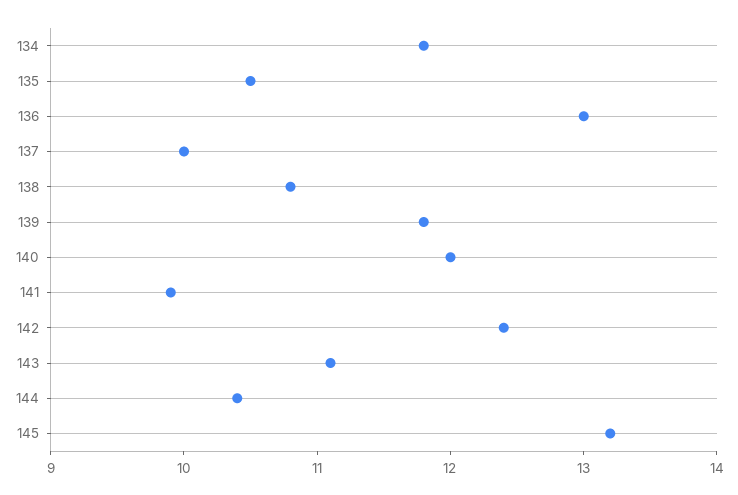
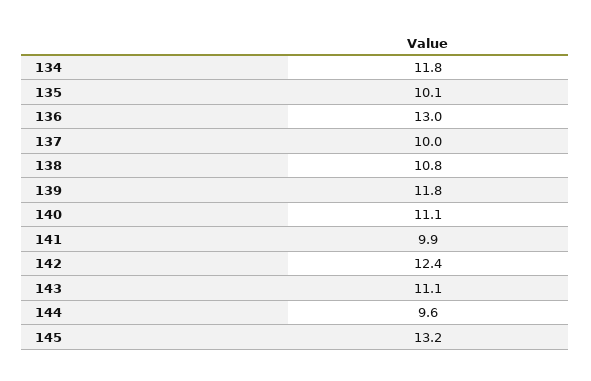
135: 10.5 -> 10.1
140: 12 -> 11.1
144: 10.4 -> 9.6

